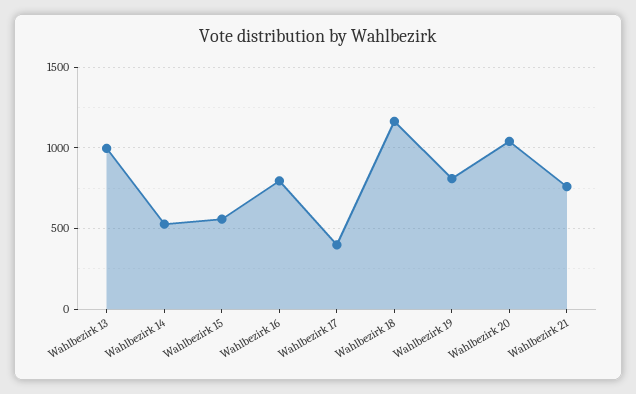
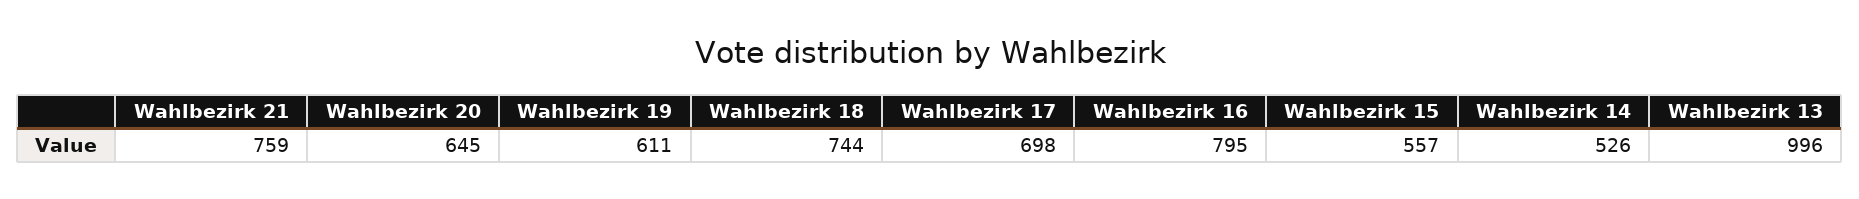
Wahlbezirk 17: 400 -> 698
Wahlbezirk 18: 1150 -> 744
Wahlbezirk 19: 800 -> 611
Wahlbezirk 20: 1050 -> 645

